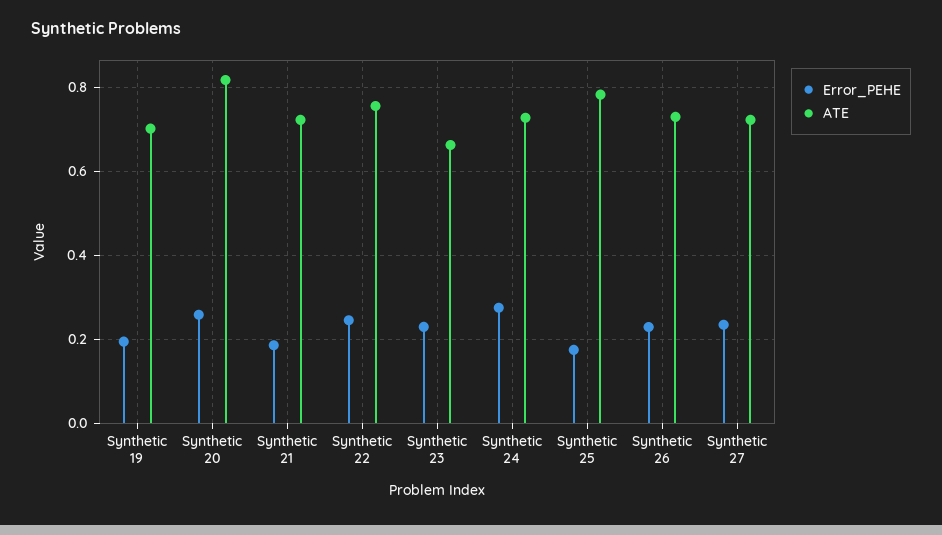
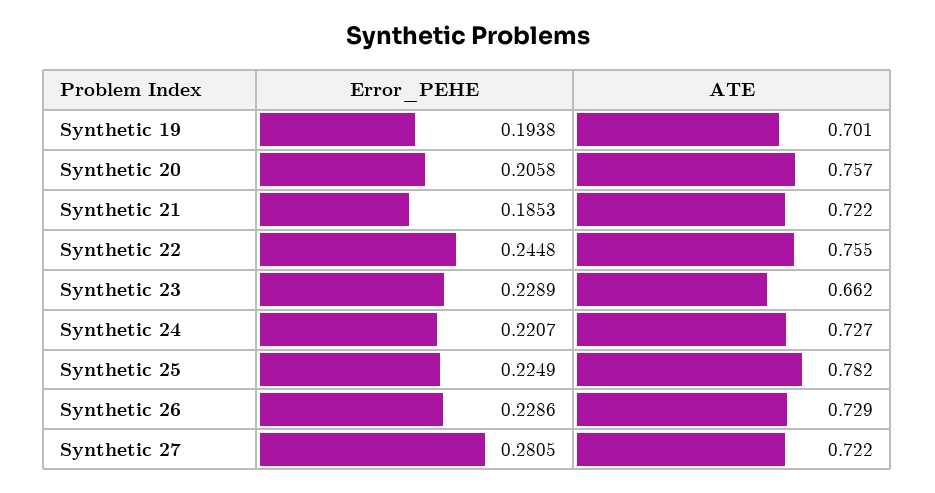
Error_PEHE, Synthetic 20: 0.26 -> 0.2058
ATE, Synthetic 20: 0.82 -> 0.757
Error_PEHE, Synthetic 24: 0.28 -> 0.2207
Error_PEHE, Synthetic 25: 0.18 -> 0.2249
Error_PEHE, Synthetic 27: 0.24 -> 0.2805

